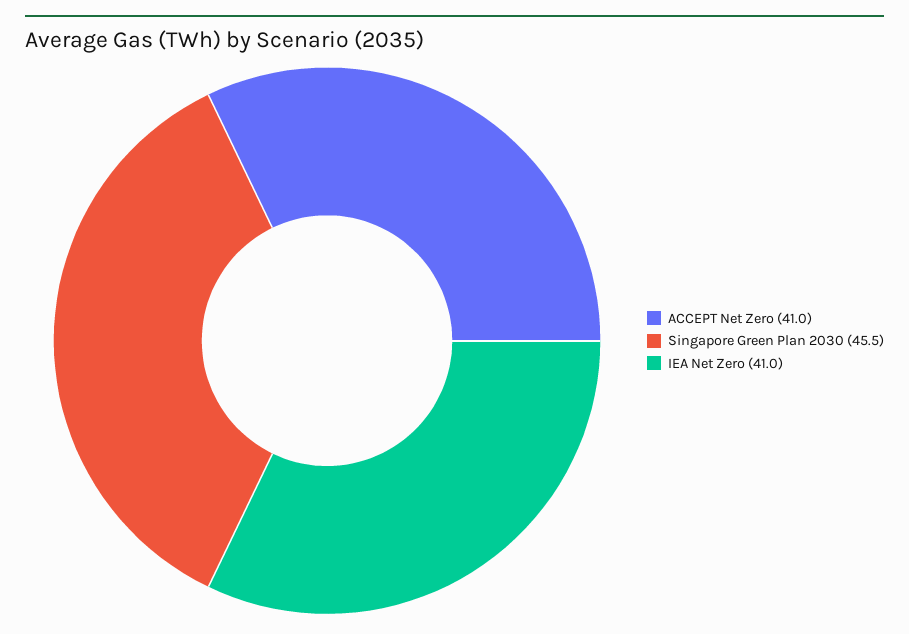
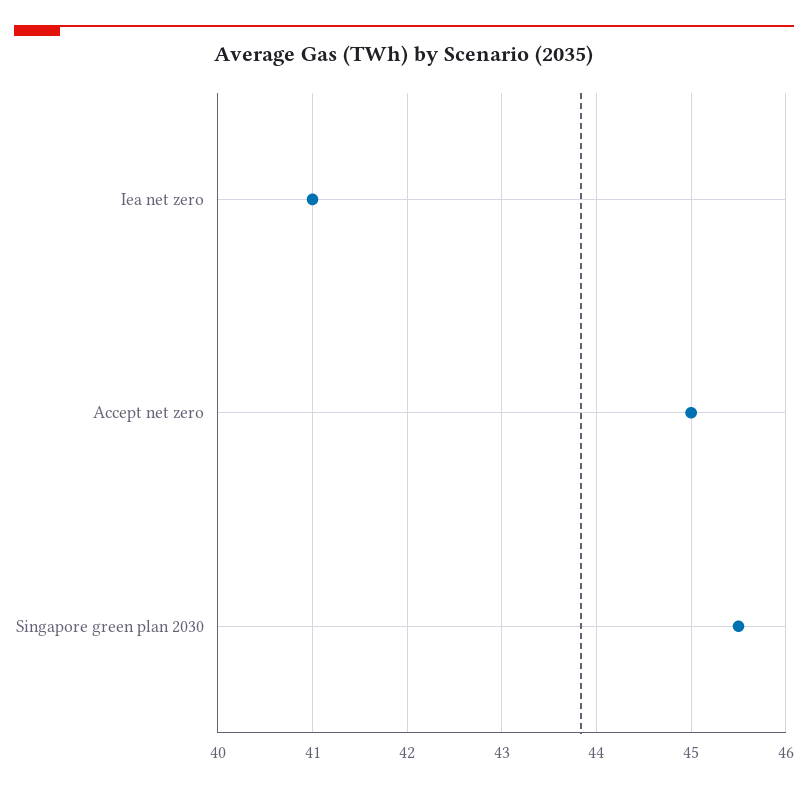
ACCEPT Net Zero: 41 -> 45

